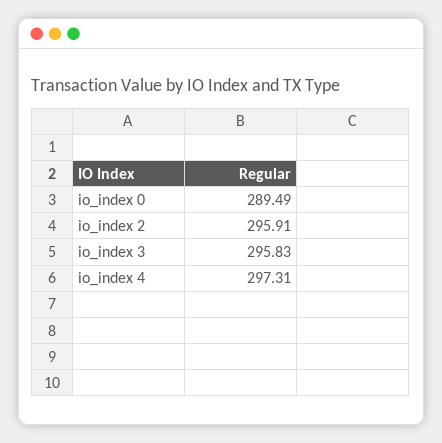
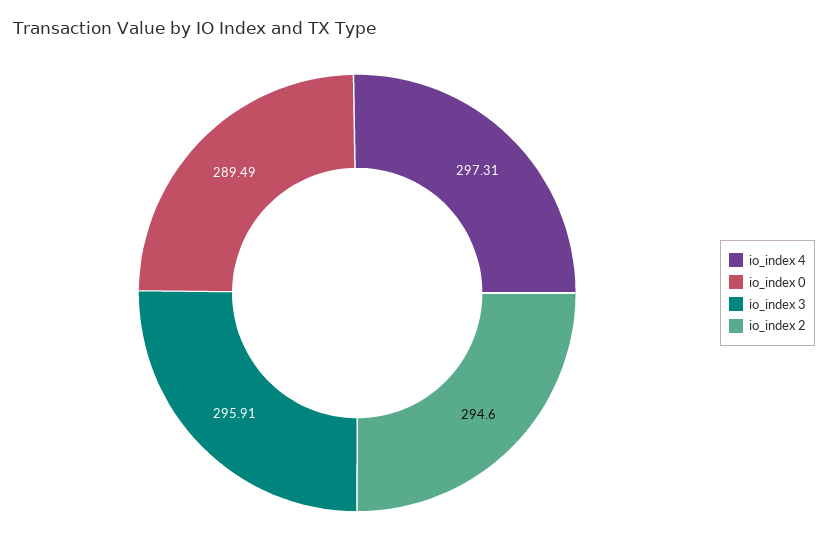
io_index 2: 295.91 -> 294.6
io_index 3: 295.83 -> 295.91

